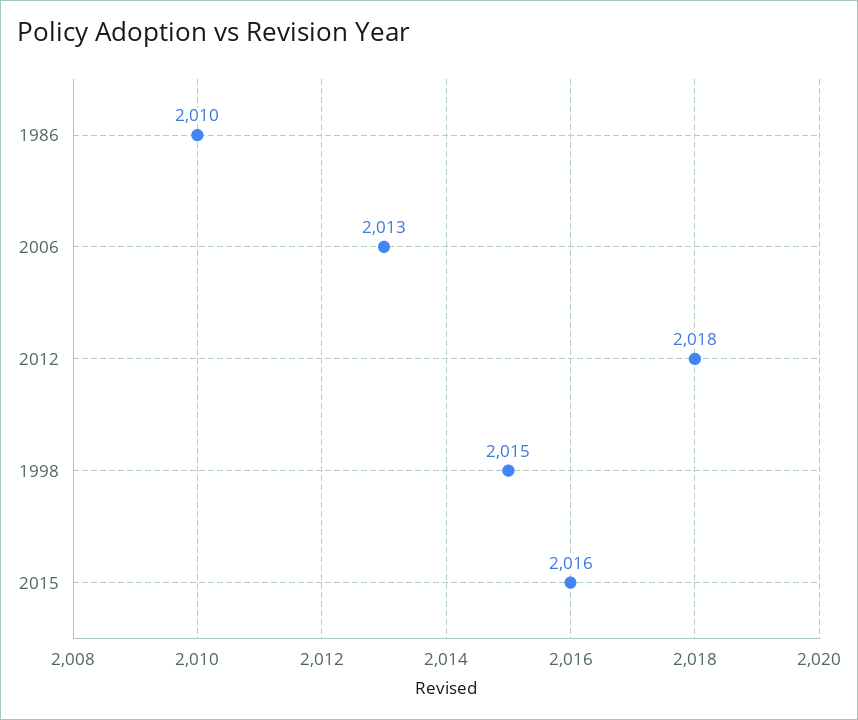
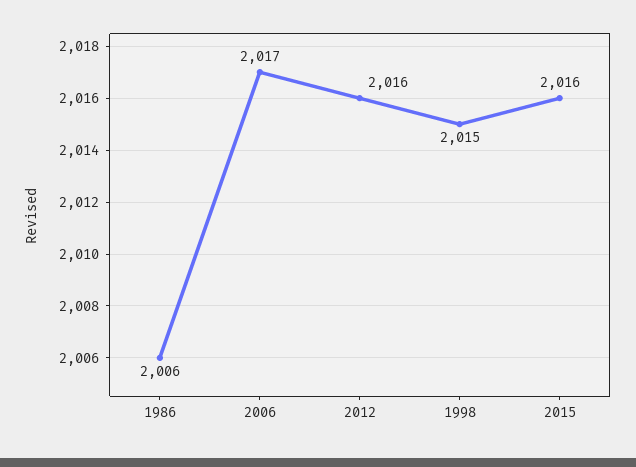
1986: 2010 -> 2006
2006: 2013 -> 2017
2012: 2018 -> 2016

